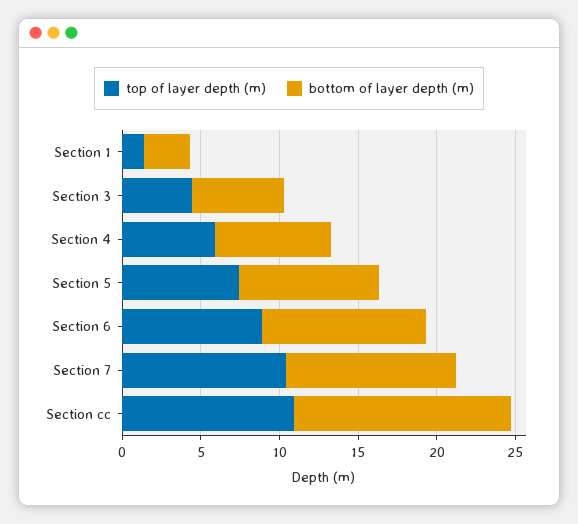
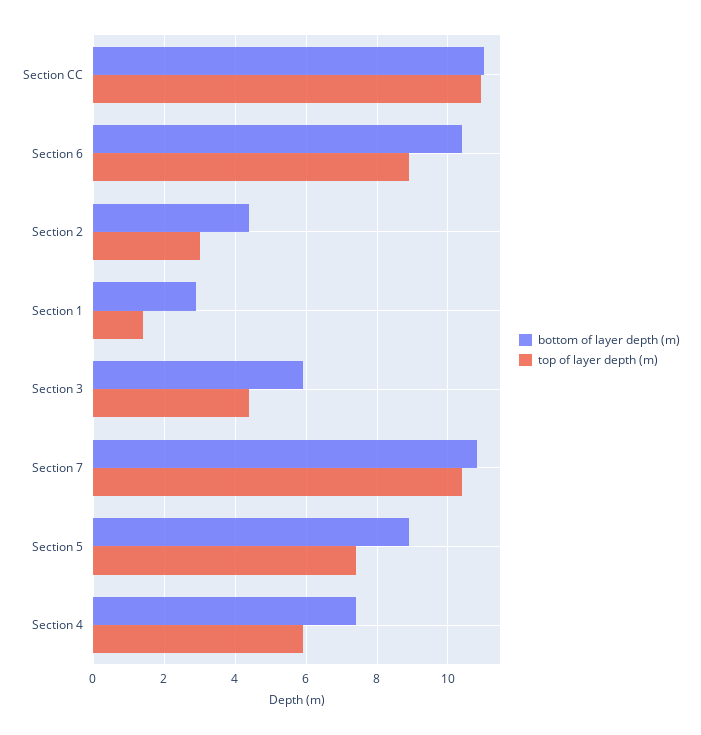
bottom of layer depth (m), Section cc: 14 -> 11
bottom of layer depth (m), Section 2: none -> 4.4
top of layer depth (m), Section 2: none -> 3

